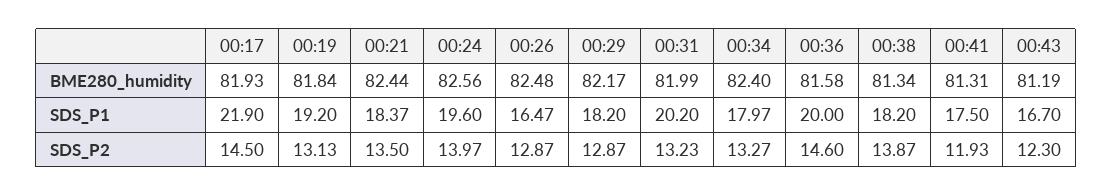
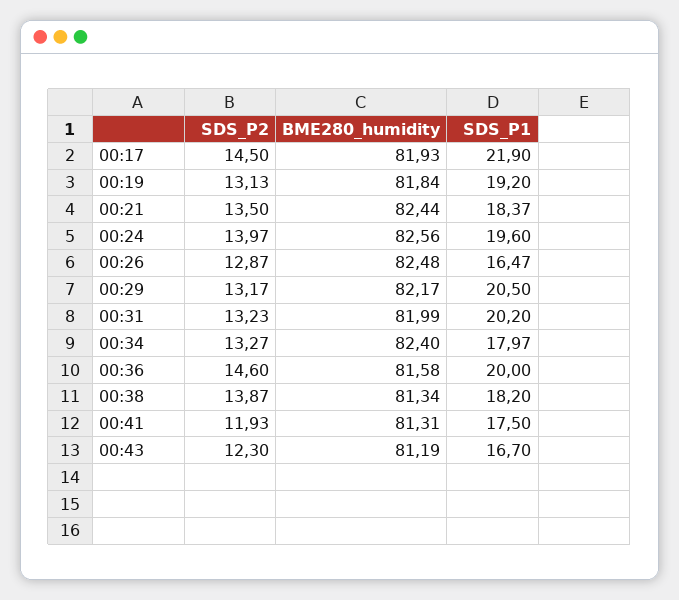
00:29, SDS_P1: 18.2 -> 20.5
00:29, SDS_P2: 12.87 -> 13.17

